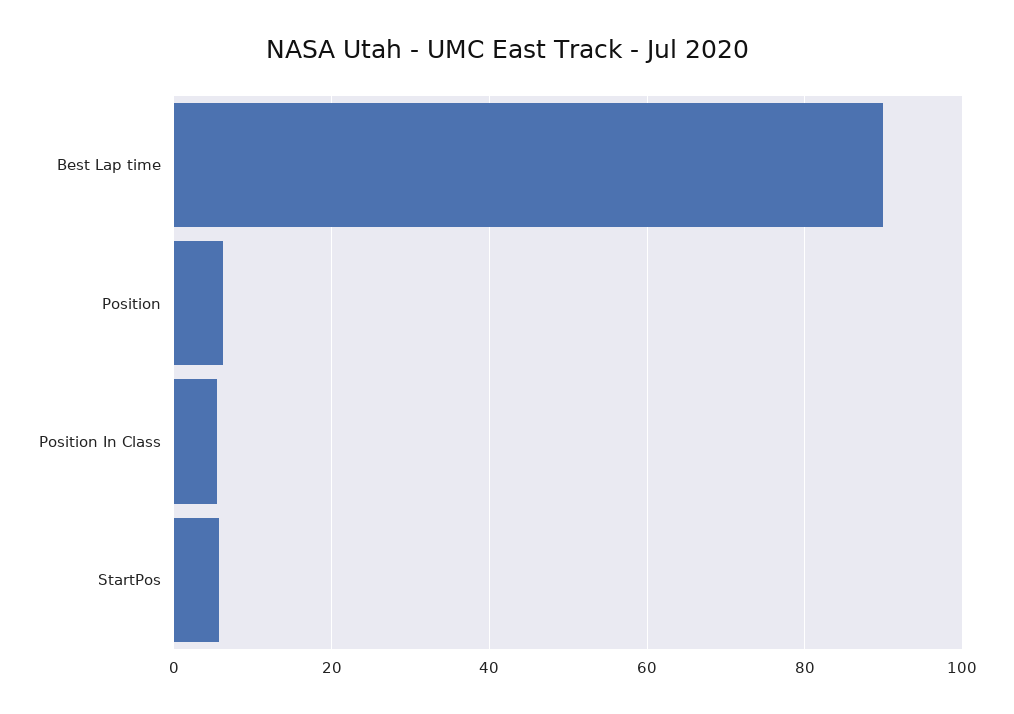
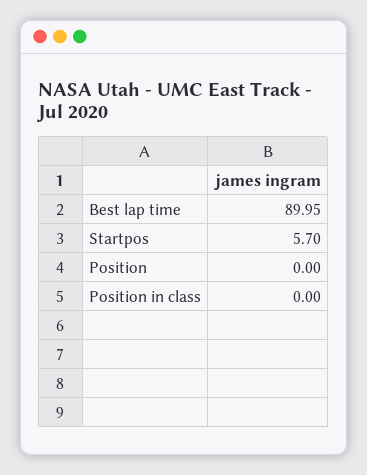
Position: 6 -> 0
Position In Class: 6 -> 0

